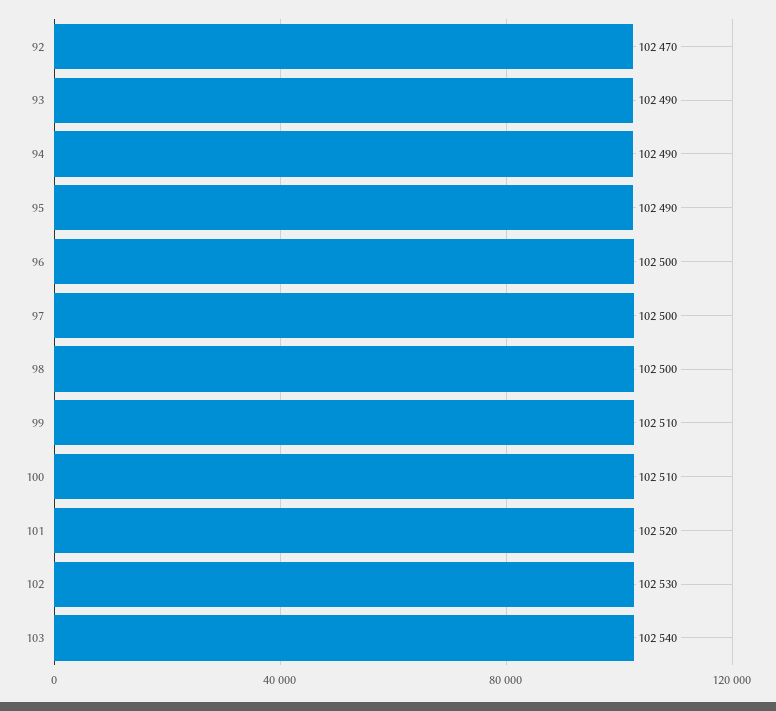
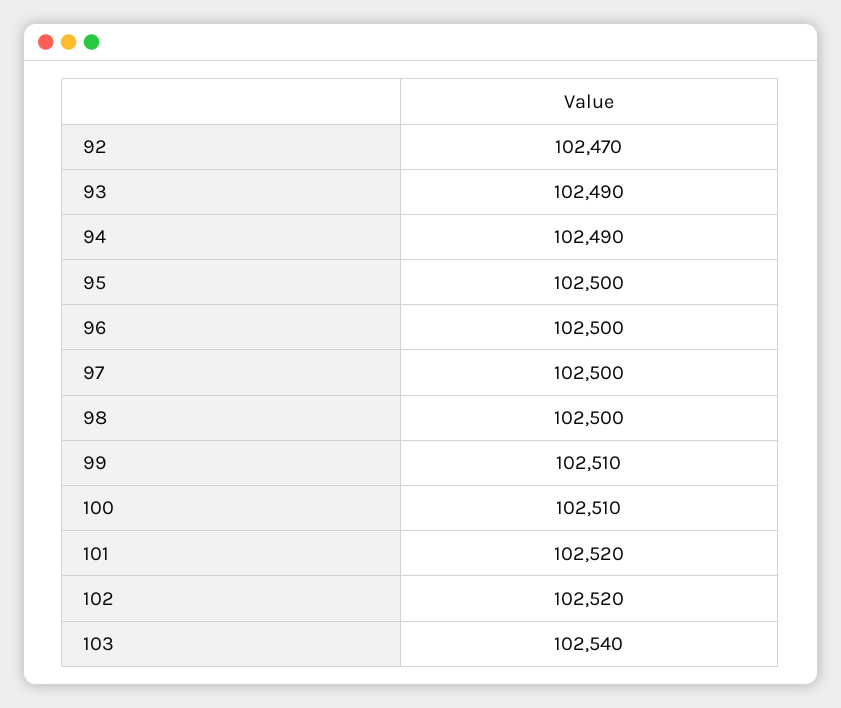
95: 102490 -> 102500
102: 102530 -> 102520

